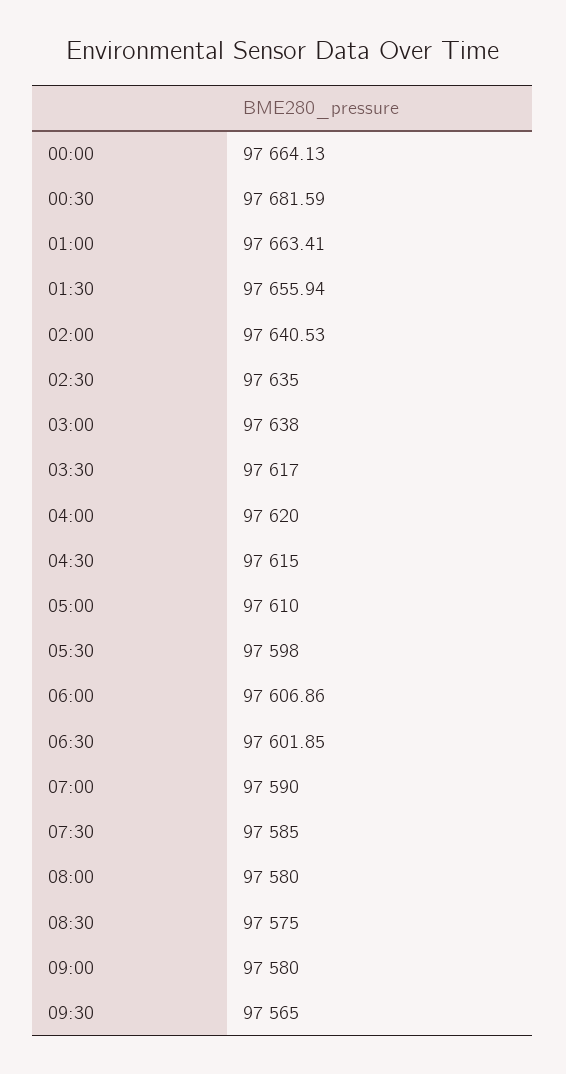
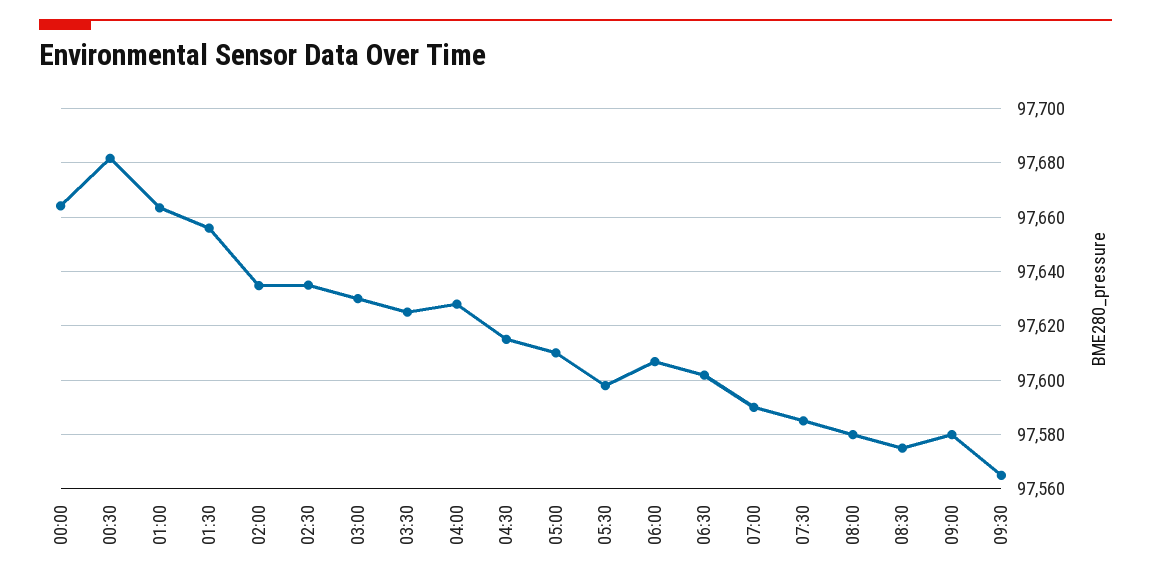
02:00: 97640.53 -> 97635
03:00: 97638 -> 97630
03:30: 97617 -> 97625
04:00: 97620 -> 97627.5

